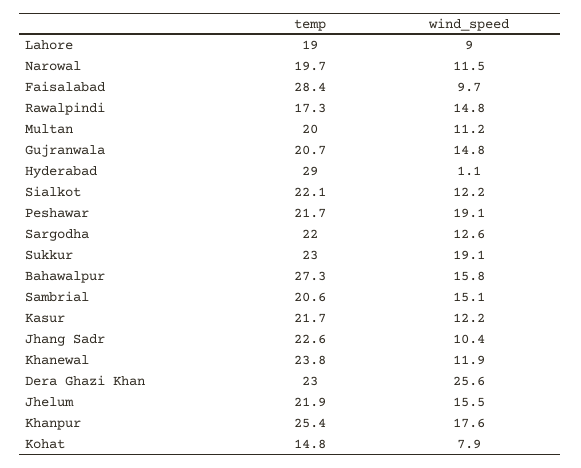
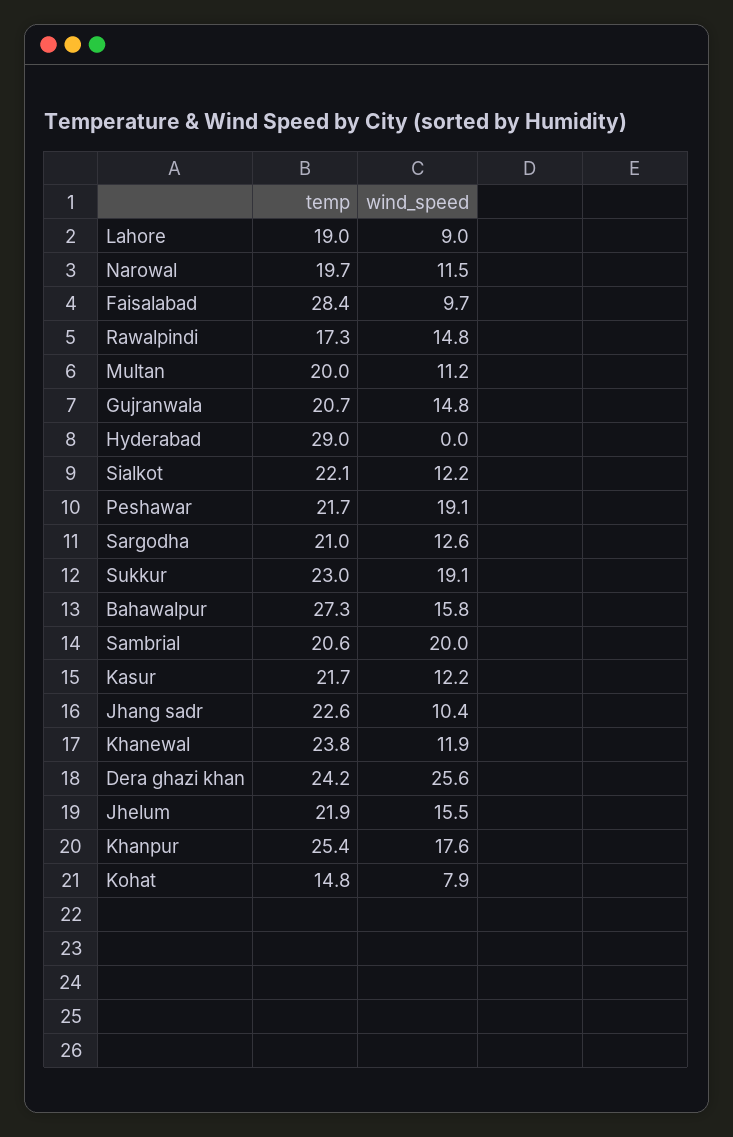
wind_speed, Hyderabad: 1.1 -> 0
temp, Sargodha: 22 -> 21
wind_speed, Sambrial: 15.1 -> 20
temp, Dera Ghazi Khan: 23 -> 24.2

